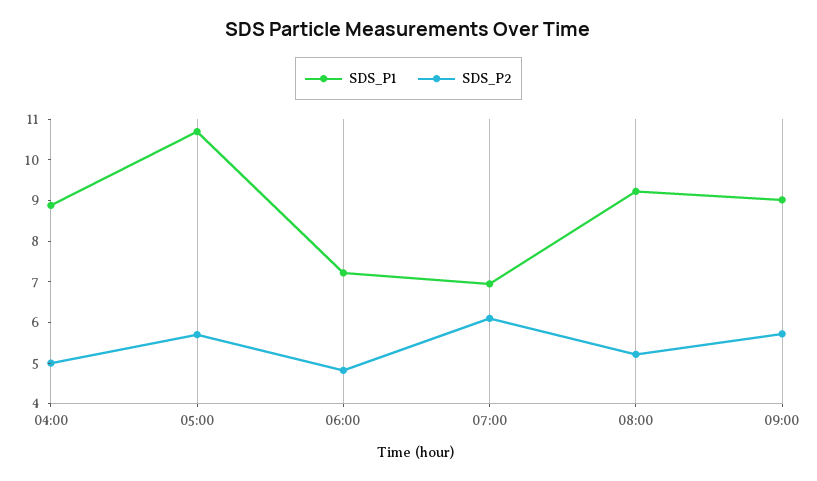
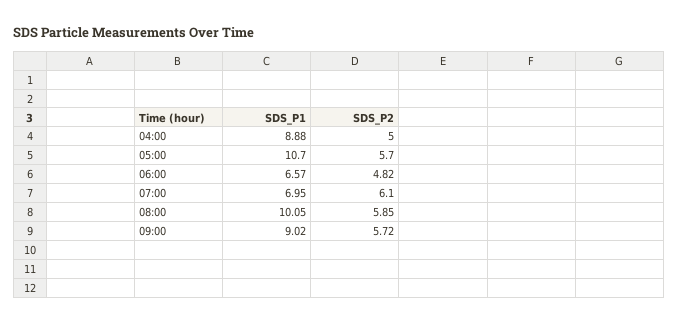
SDS_P1, 06:00: 7.2 -> 6.57
SDS_P1, 08:00: 9.2 -> 10.05
SDS_P2, 08:00: 5.2 -> 5.85

